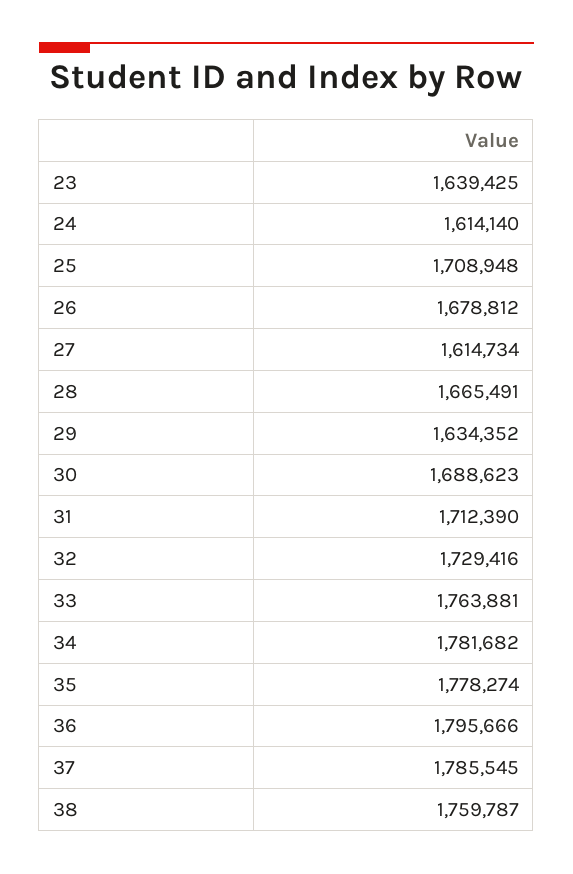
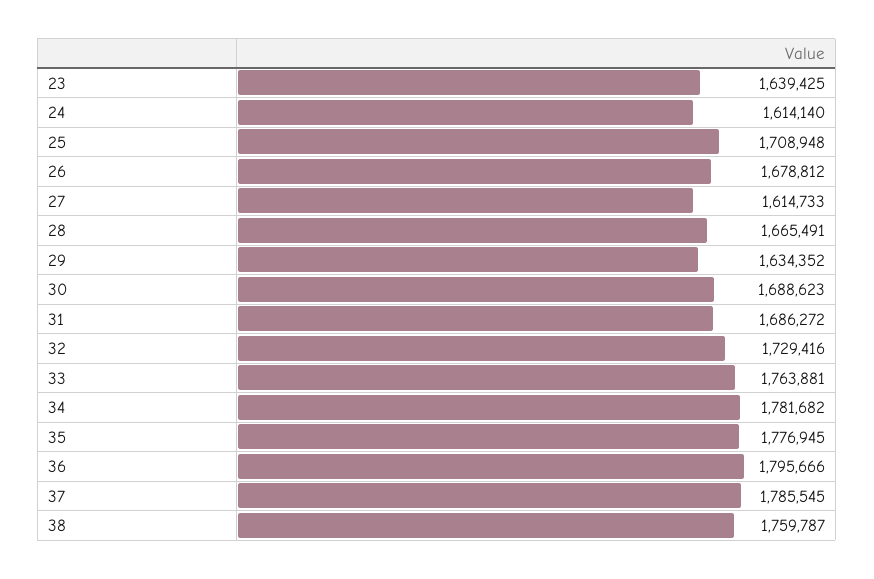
27: 1614734 -> 1614733
31: 1712390 -> 1686272
35: 1778274 -> 1776945

